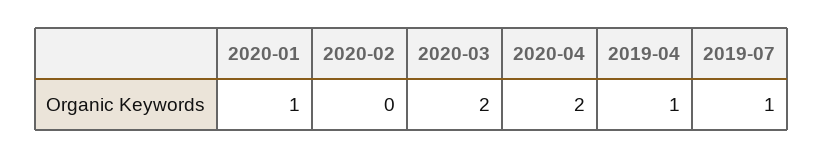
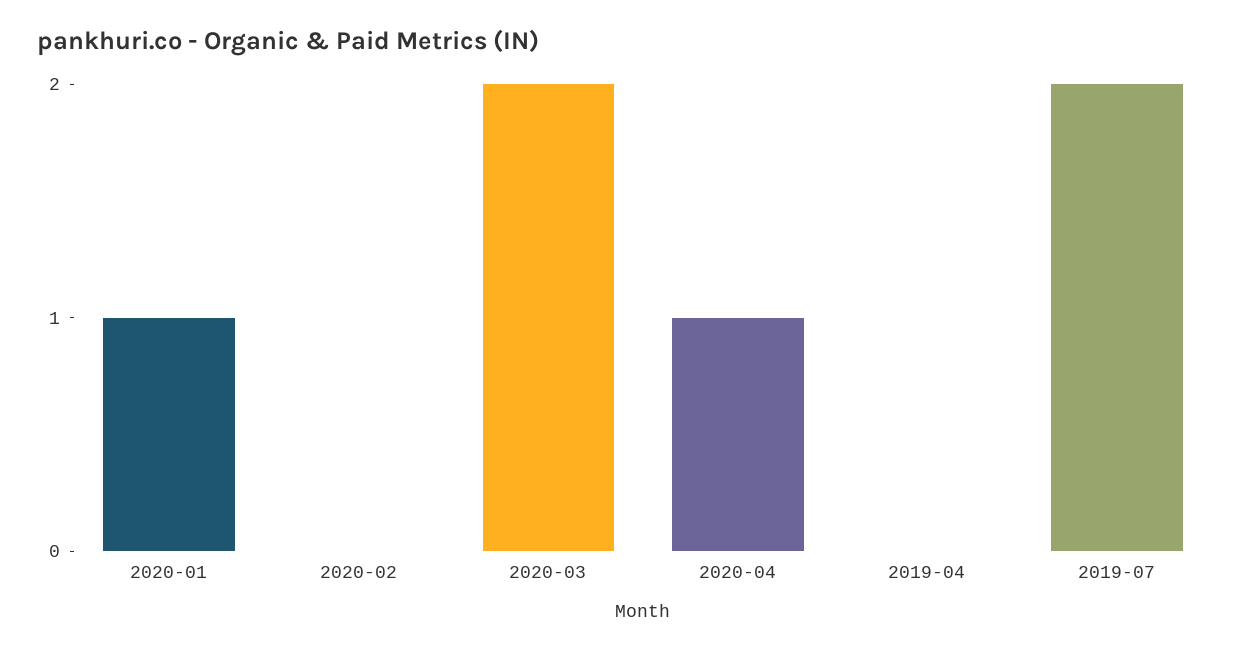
2020-04: 2 -> 1
2019-04: 1 -> 0
2019-07: 1 -> 2

